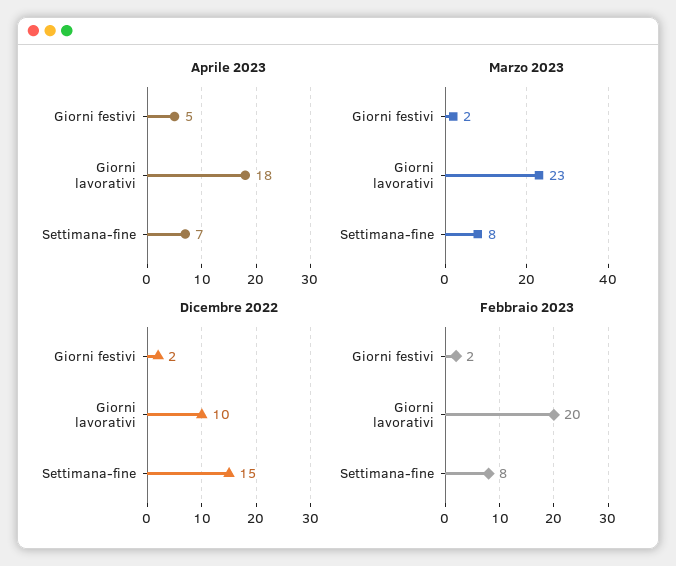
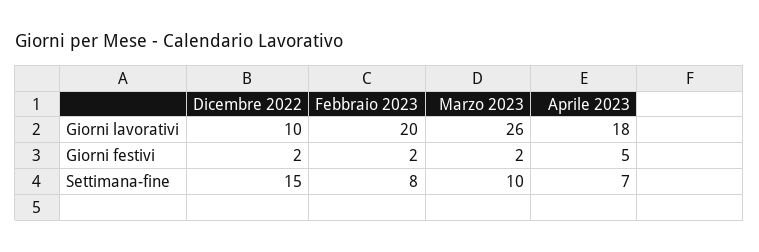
Marzo 2023, Giorni lavorativi: 23 -> 26
Marzo 2023, Settimana-fine: 8 -> 10

